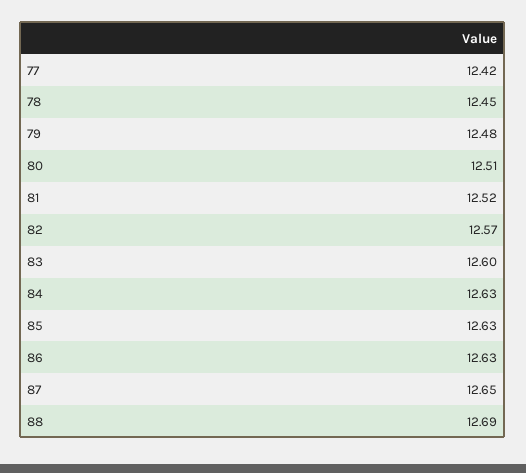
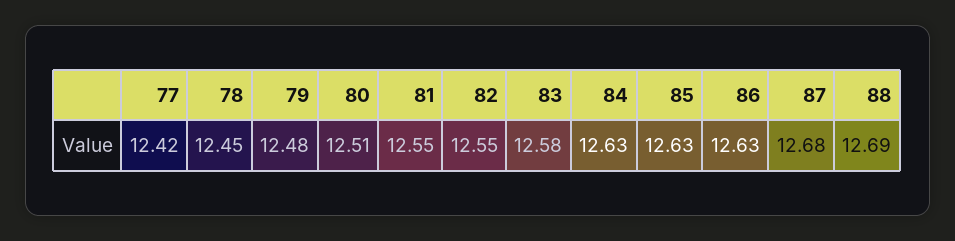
81: 12.52 -> 12.55
82: 12.57 -> 12.55
83: 12.6 -> 12.58
87: 12.65 -> 12.68

